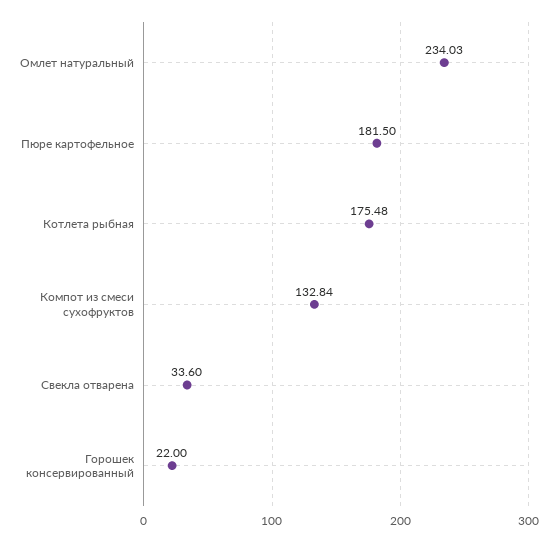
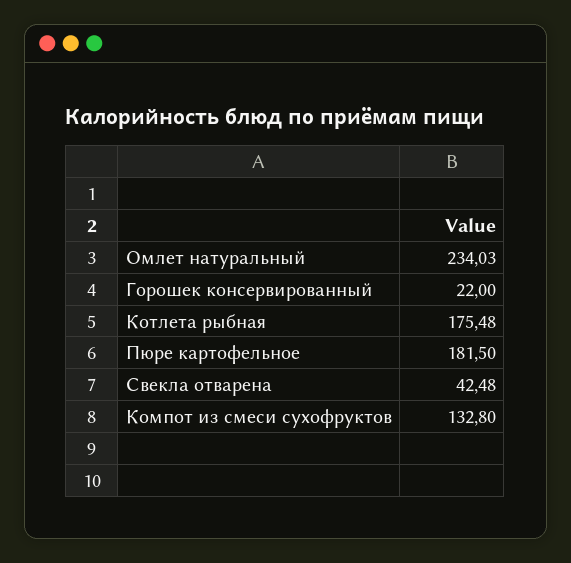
Компот из смеси сухофруктов: 132.84 -> 132.8
Свекла отварена: 33.6 -> 42.48

